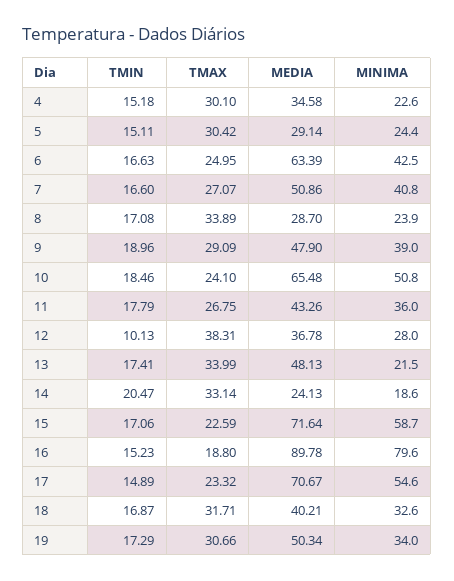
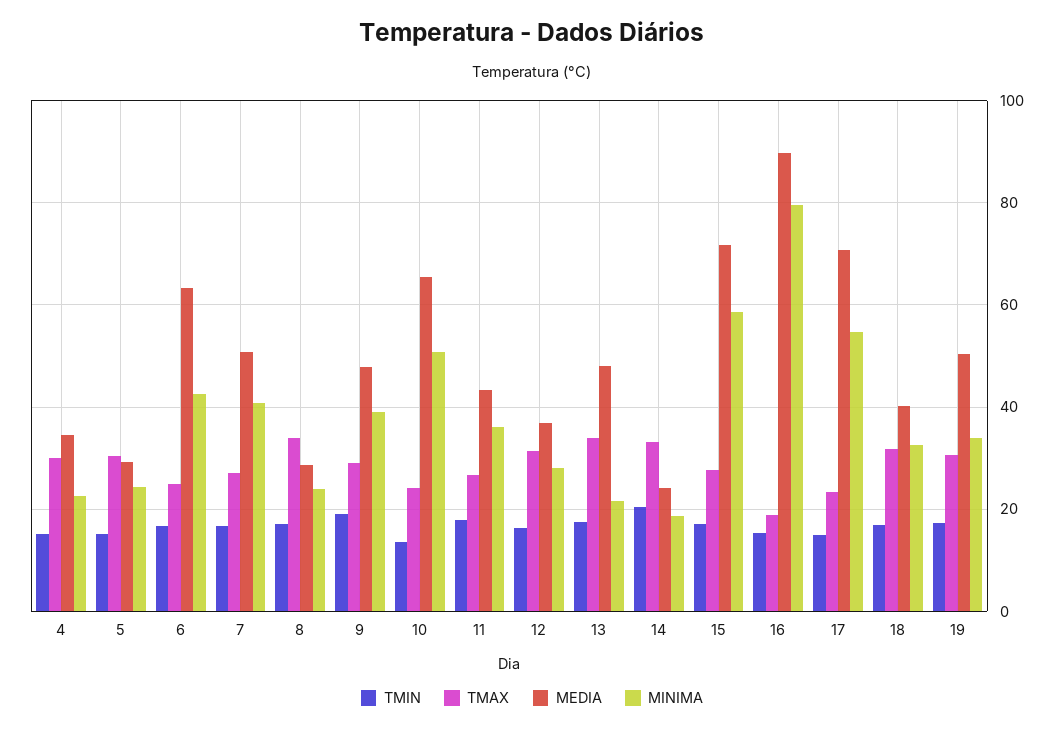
TMIN, 10: 18.46 -> 14
TMIN, 12: 10.13 -> 16
TMAX, 12: 38.31 -> 32
TMAX, 15: 22.59 -> 28

